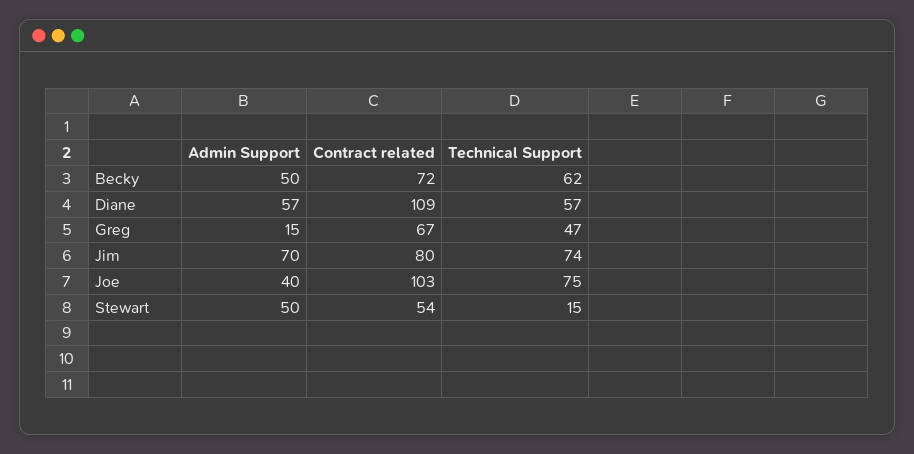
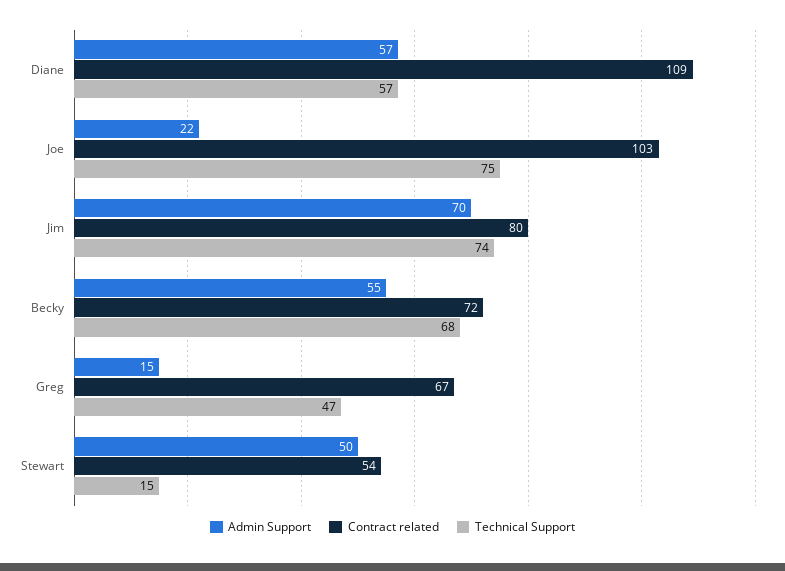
Admin Support, Becky: 50 -> 55
Technical Support, Becky: 62 -> 68
Admin Support, Joe: 40 -> 22

